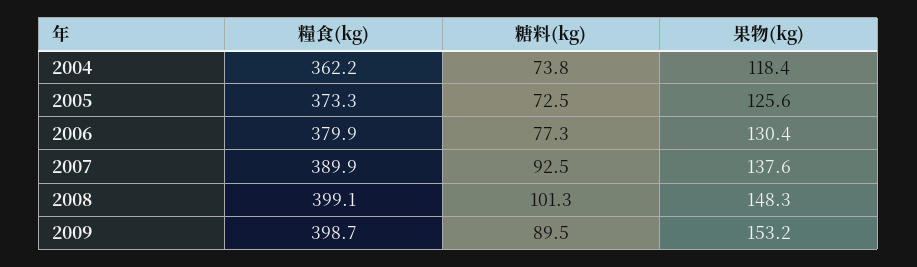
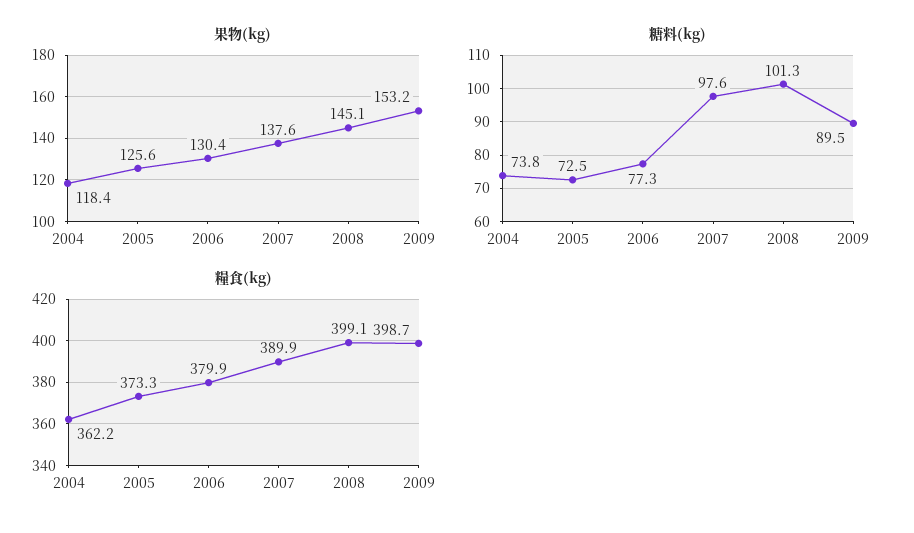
糖料(kg), 2007: 92.5 -> 97.6
果物(kg), 2008: 148.3 -> 145.1

